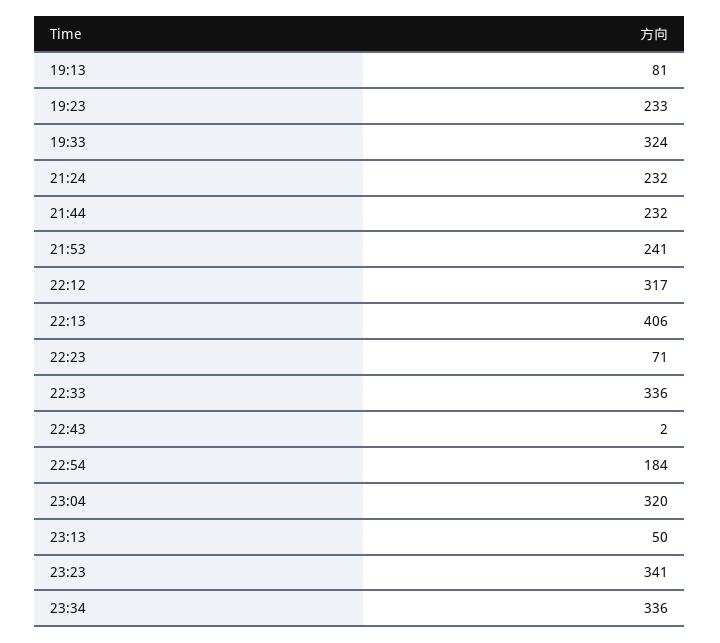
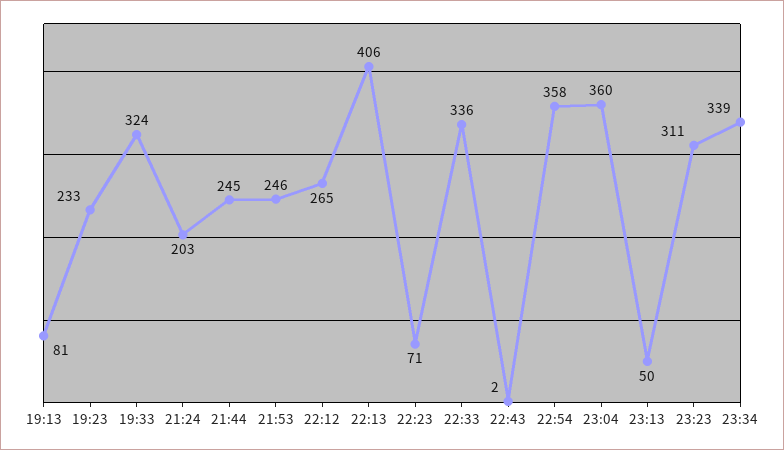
21:24: 232 -> 203
21:44: 232 -> 245
21:53: 241 -> 246
22:12: 317 -> 265
22:54: 184 -> 358
23:04: 320 -> 360
23:23: 341 -> 311
23:34: 336 -> 339

